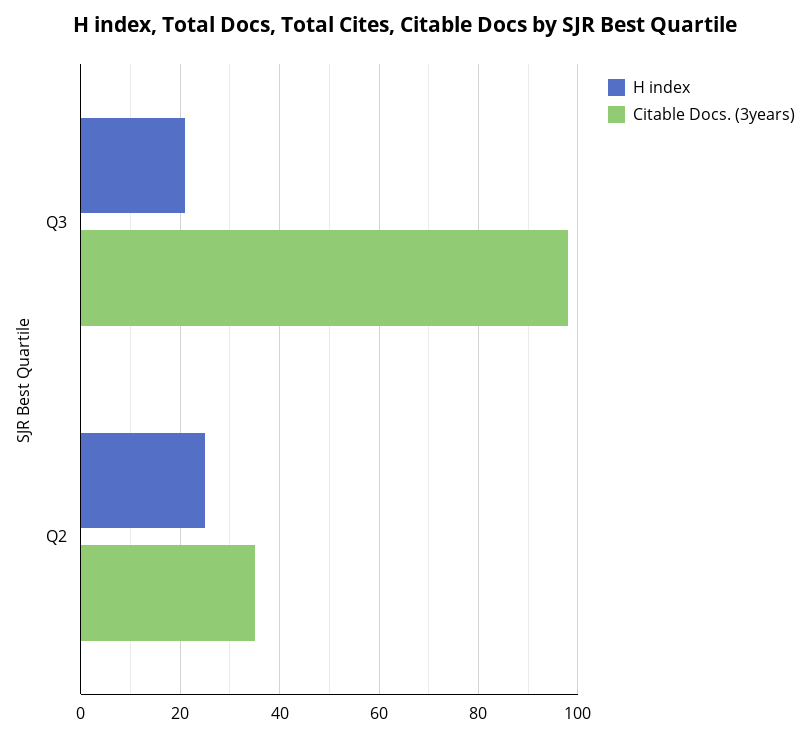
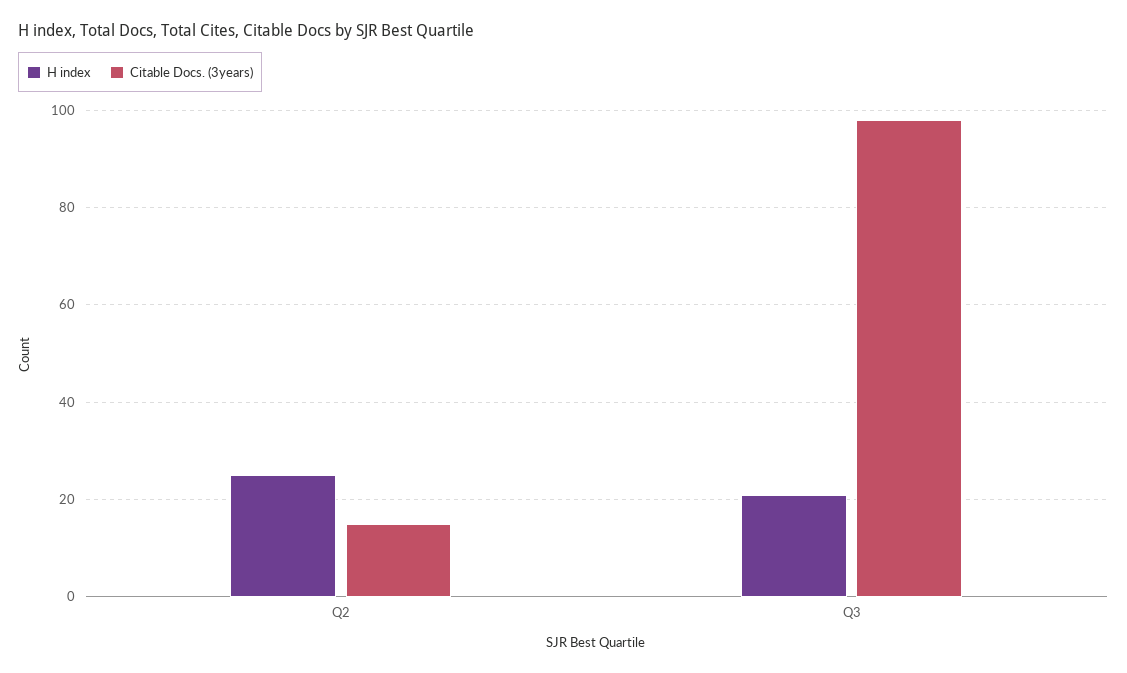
Citable Docs. (3years), Q2: 35 -> 15

